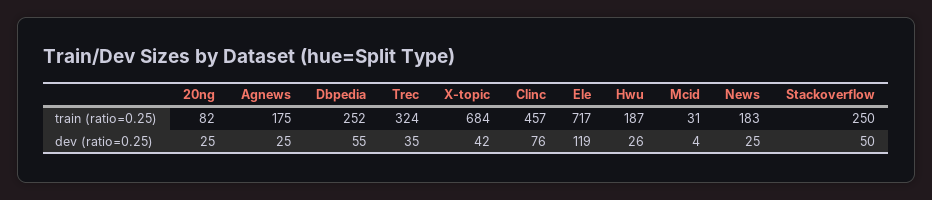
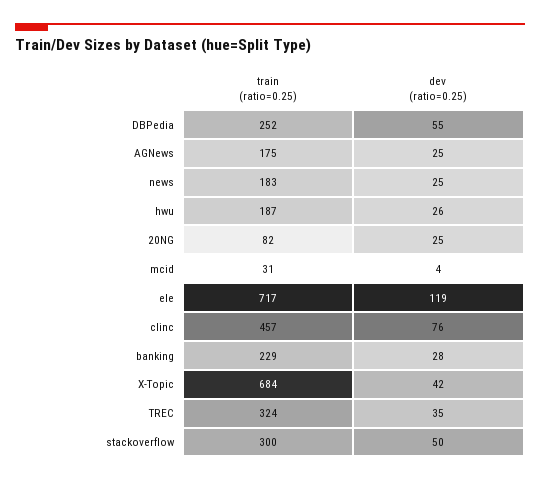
Stackoverflow, train (ratio=0.25): 250 -> 300
banking, train (ratio=0.25): none -> 229
banking, dev (ratio=0.25): none -> 28

